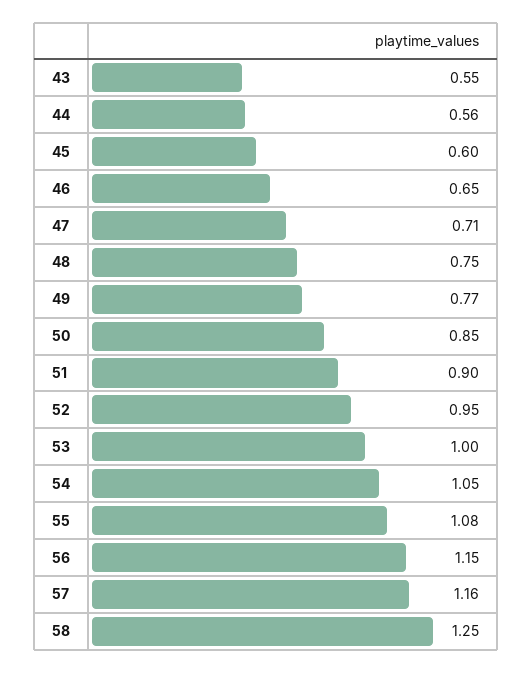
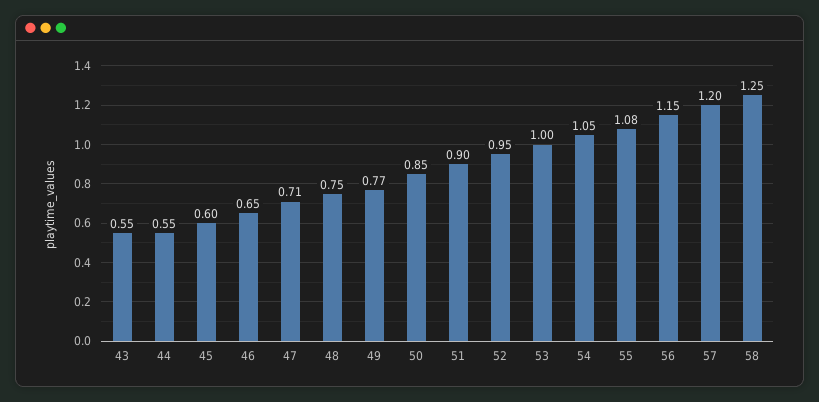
44: 0.56 -> 0.55
57: 1.16 -> 1.2

